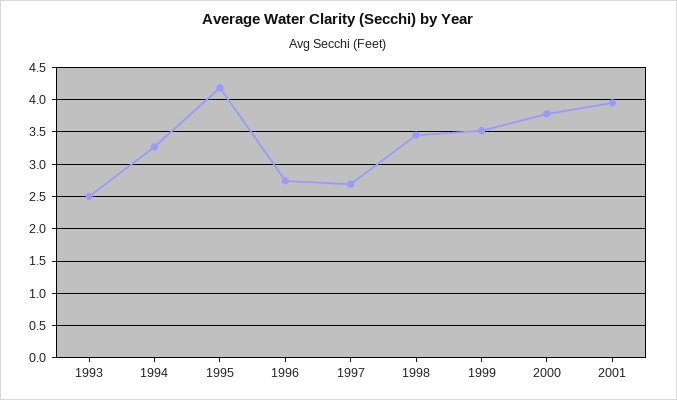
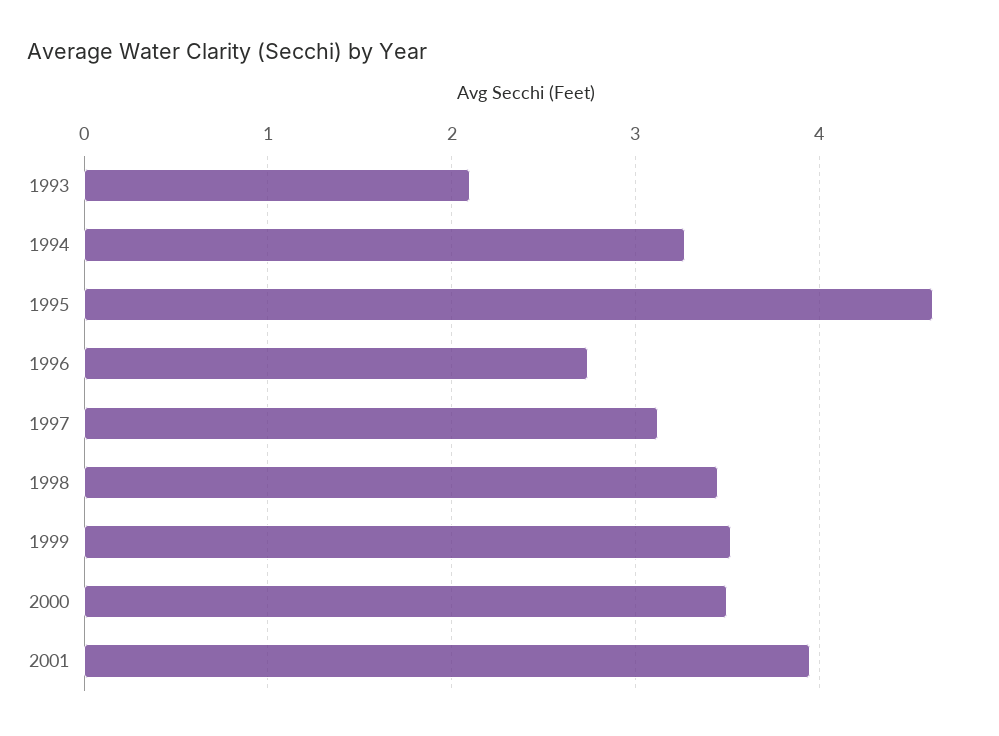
1993: 2.5 -> 2.1
1995: 4.2 -> 4.6
1997: 2.7 -> 3.1
2000: 3.8 -> 3.5

